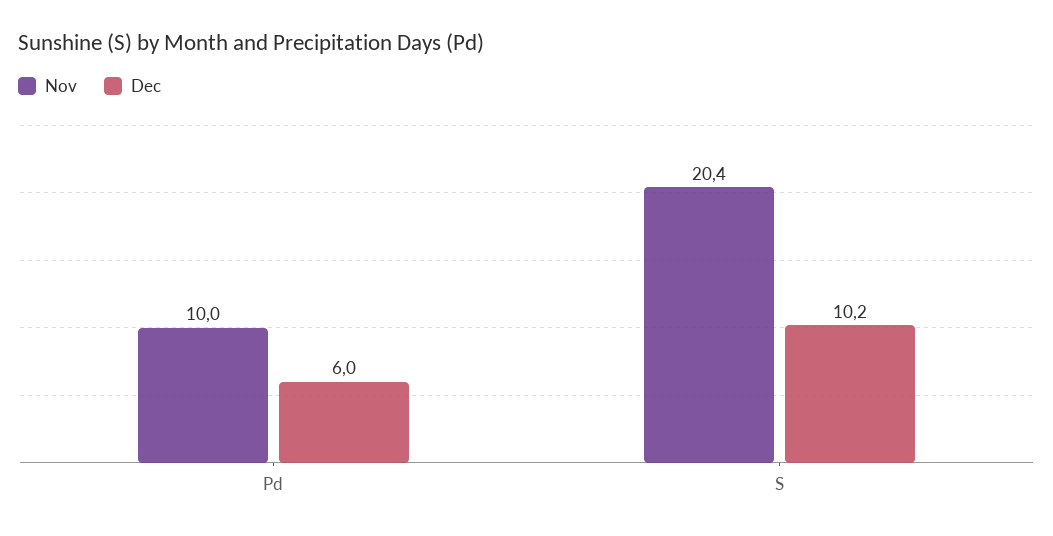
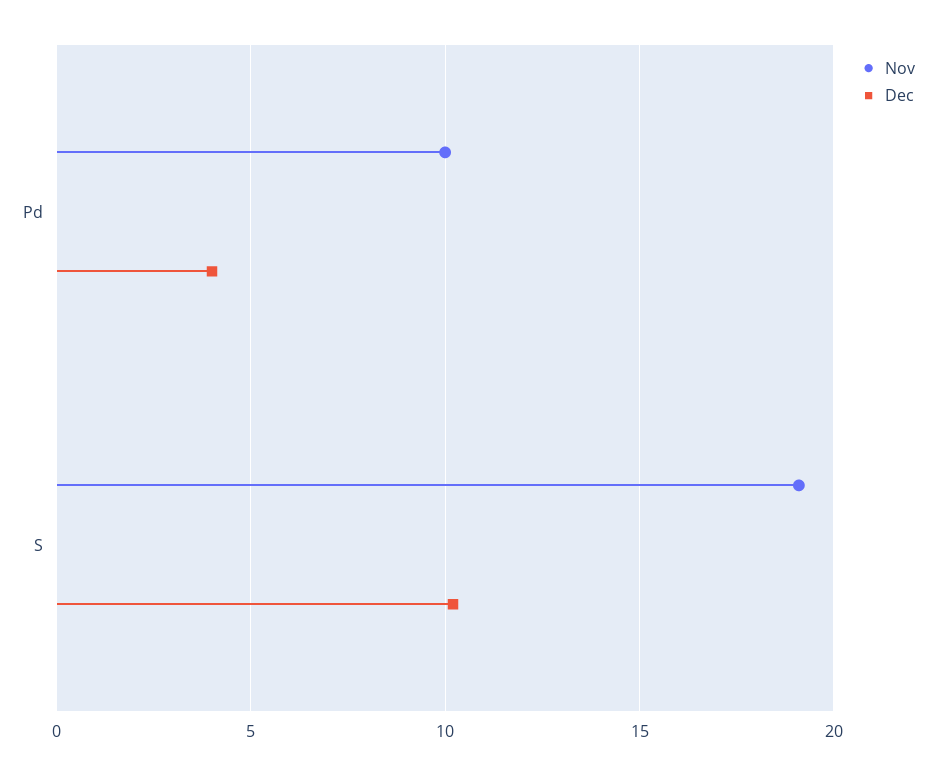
Dec, Pd: 6 -> 4
Nov, S: 20.4 -> 19

